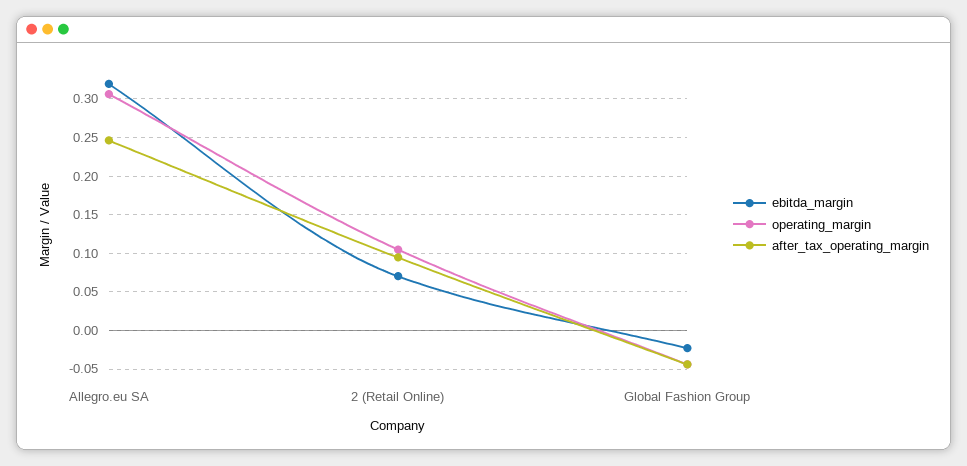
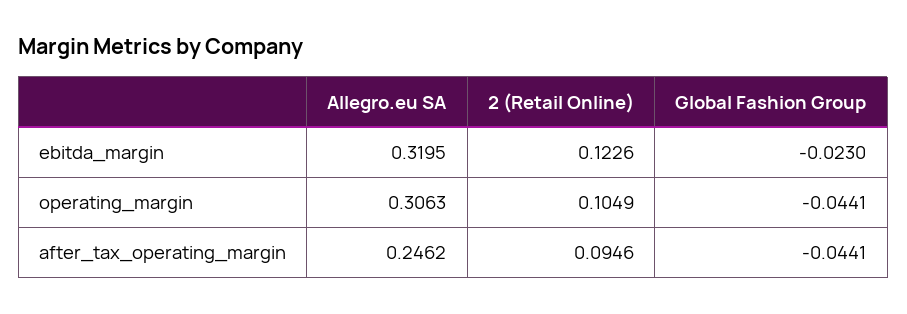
ebitda_margin, 2 (Retail Online): 0.07 -> 0.1226

